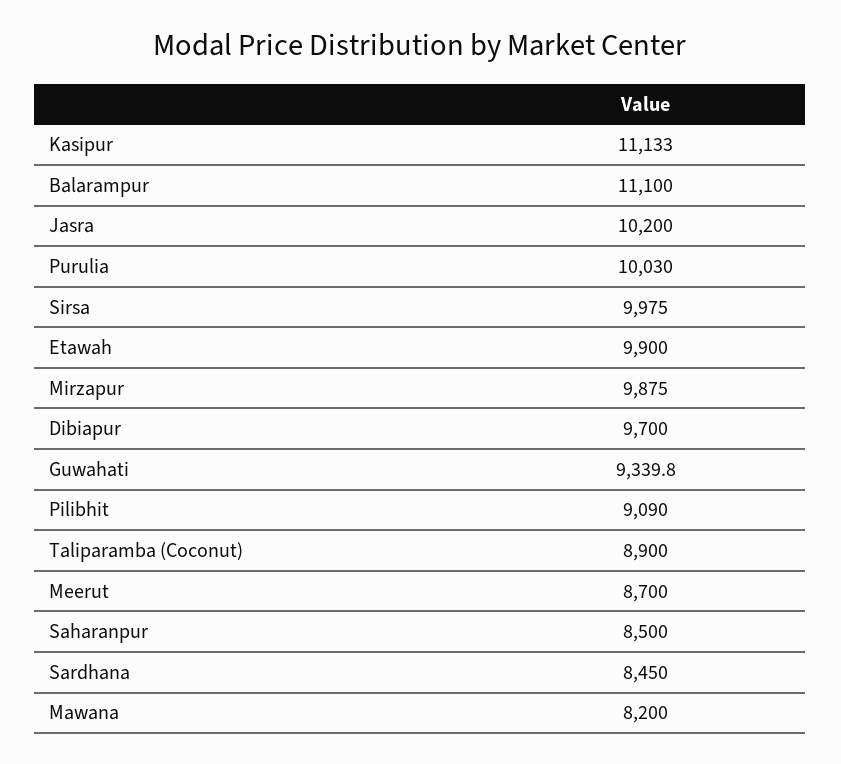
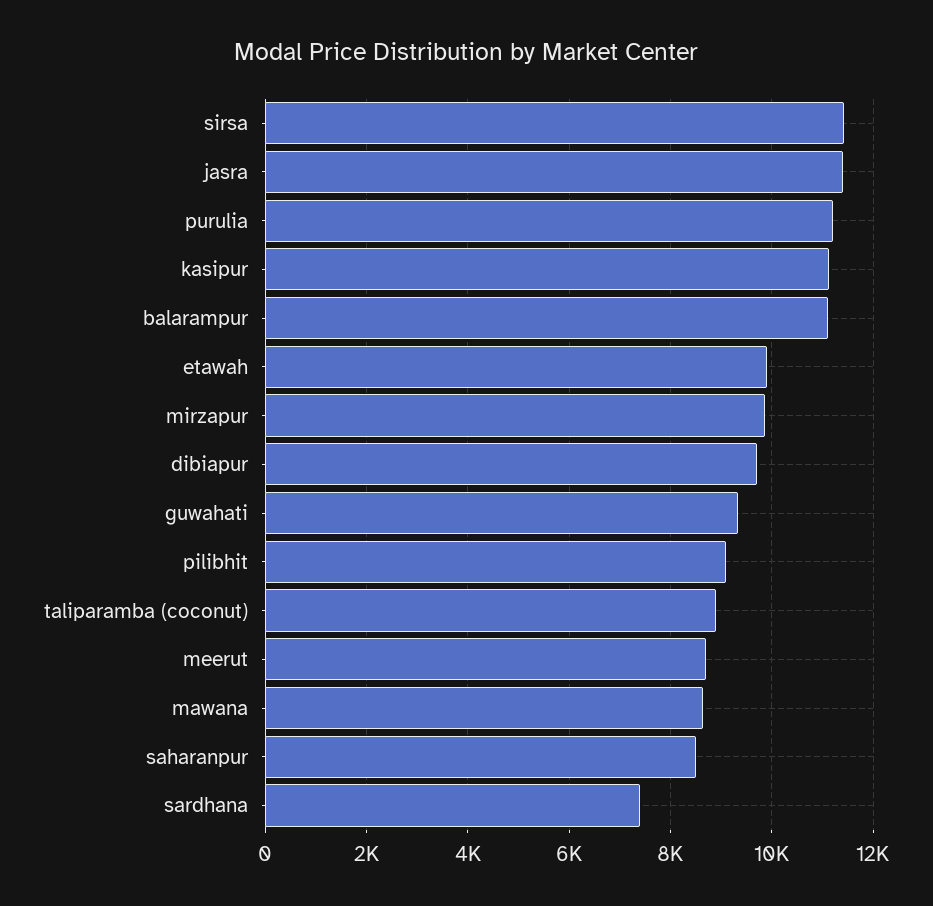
Jasra: 10200 -> 11400
Purulia: 10030 -> 11200
Sirsa: 9975 -> 11400
Sardhana: 8450 -> 7400
Mawana: 8200 -> 8600

